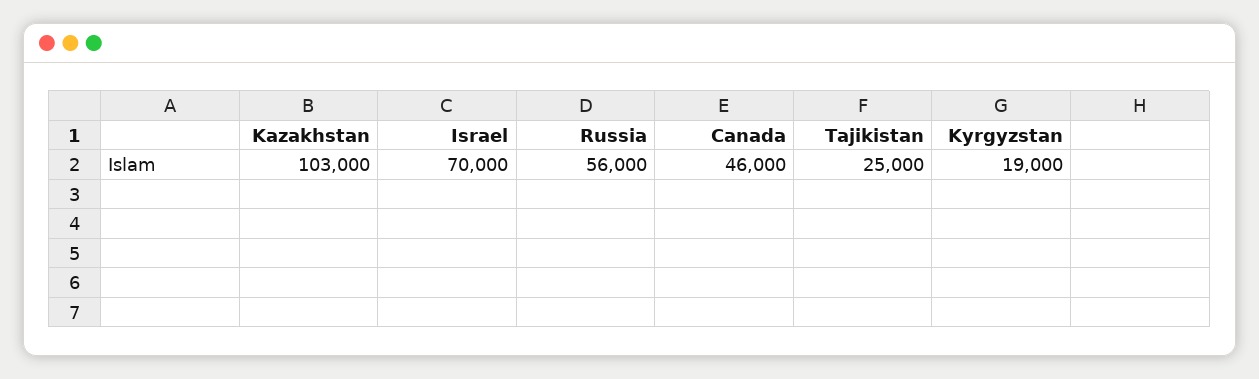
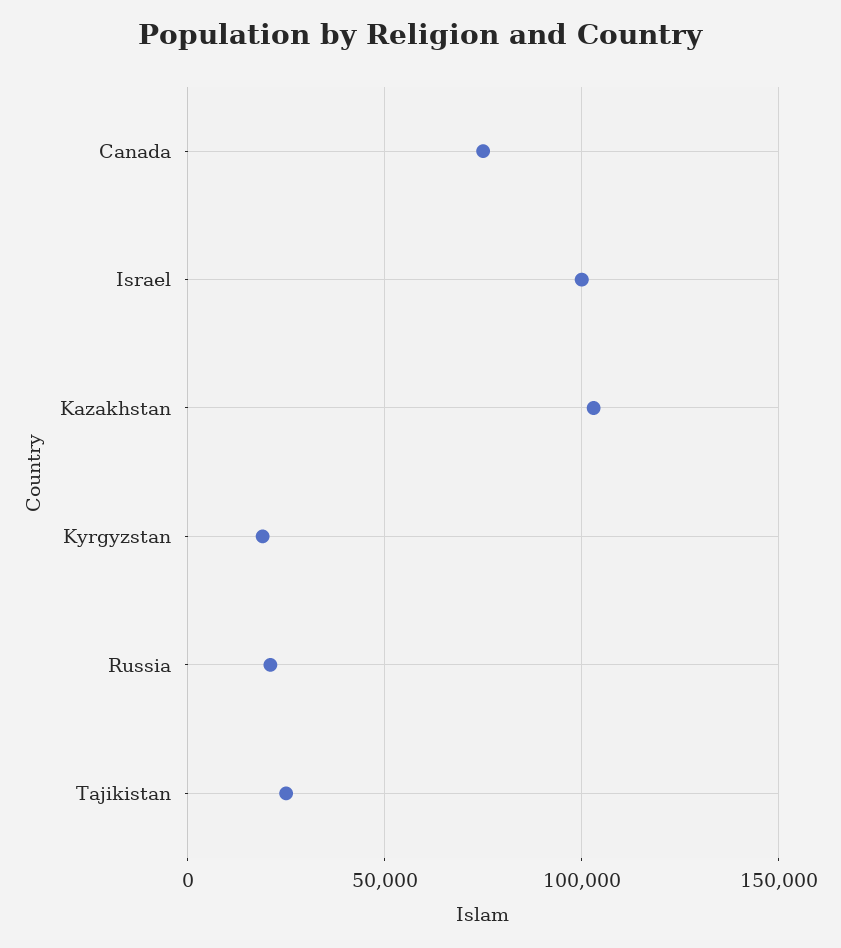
Israel: 70000 -> 100000
Russia: 56000 -> 20000
Canada: 46000 -> 75000

